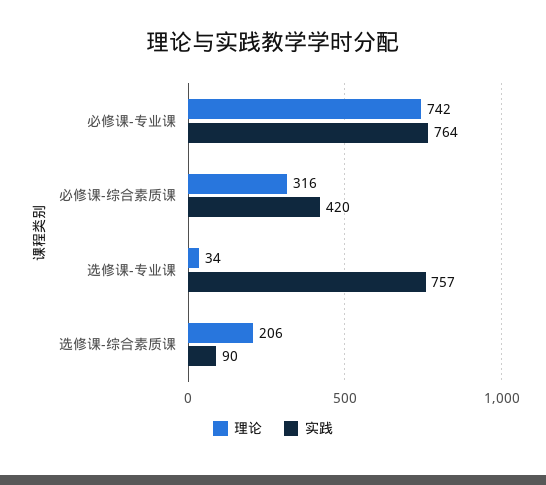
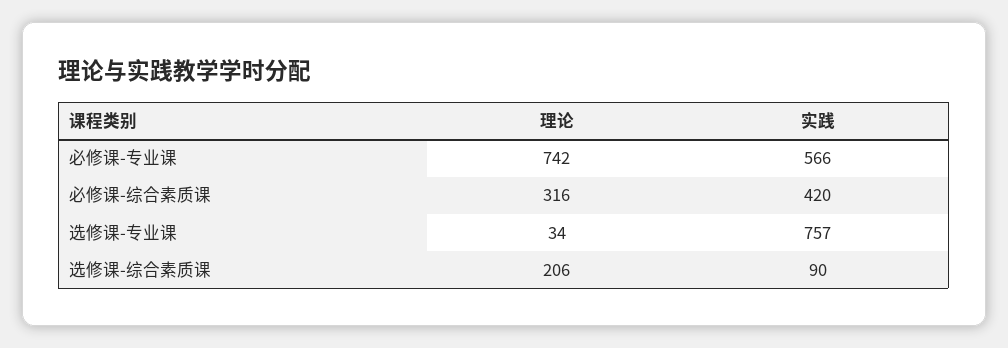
实践, 必修课-专业课: 764 -> 566

